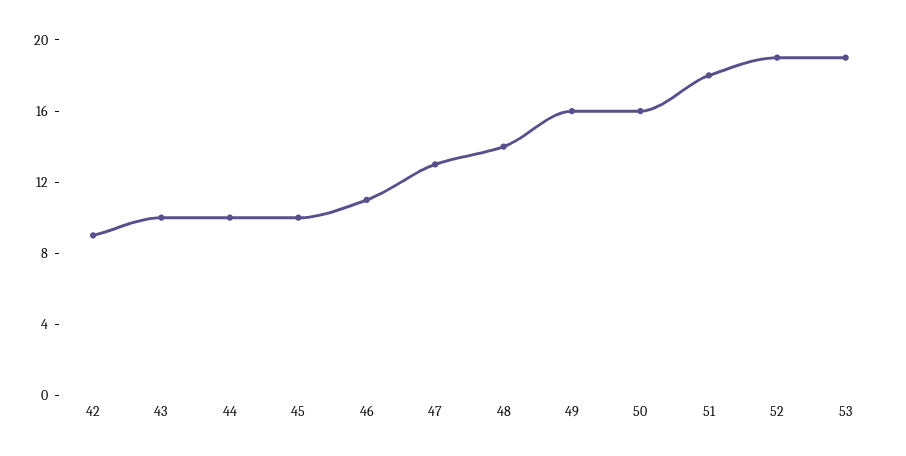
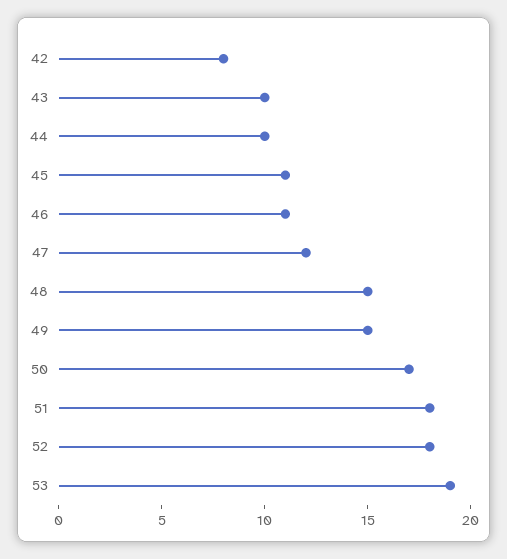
42: 9 -> 8
45: 10 -> 11
47: 13 -> 12
48: 14 -> 15
49: 16 -> 15
50: 16 -> 17
52: 19 -> 18

